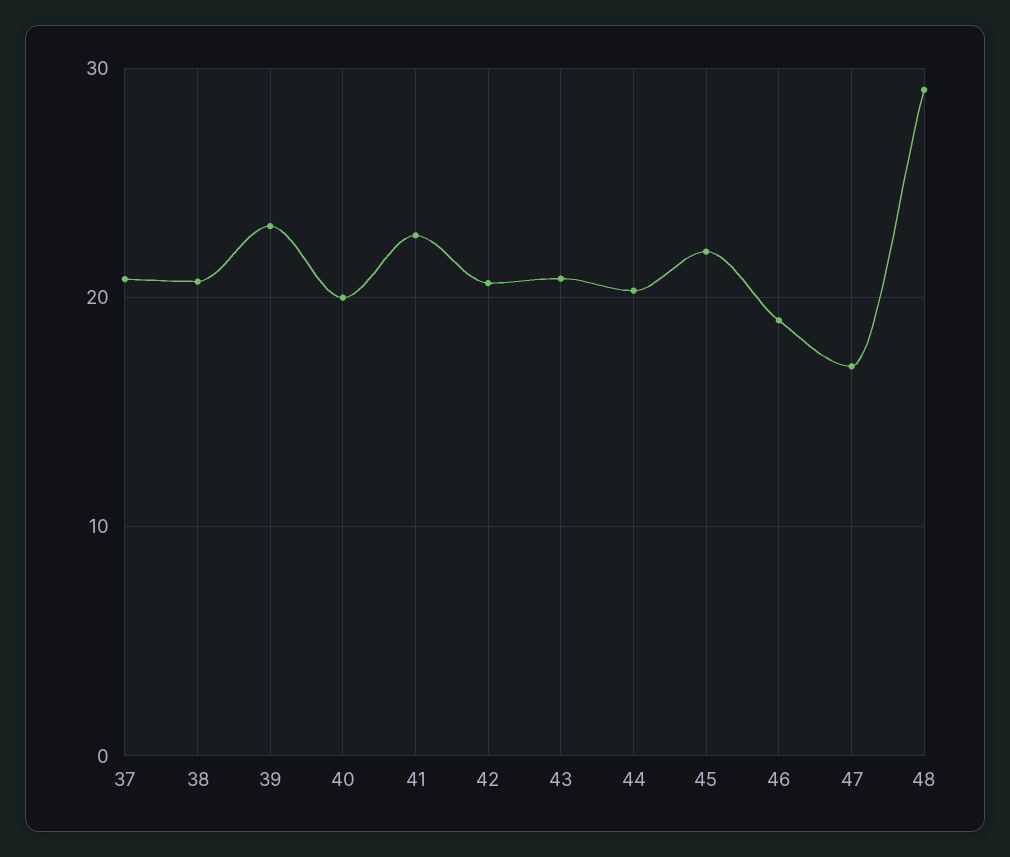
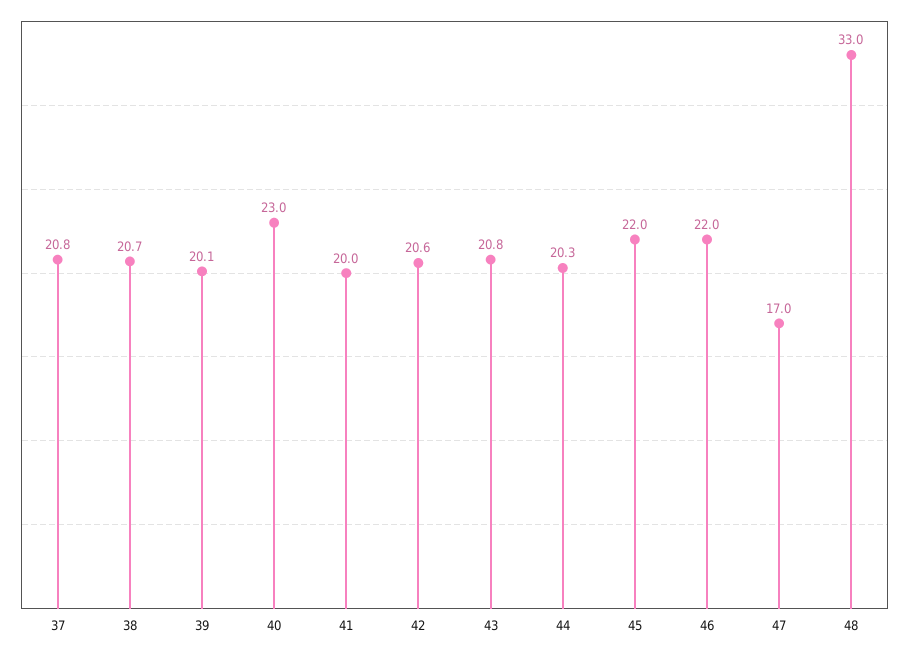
39: 23 -> 20.1
40: 20 -> 23
41: 23 -> 20
46: 19 -> 22
48: 29 -> 33

